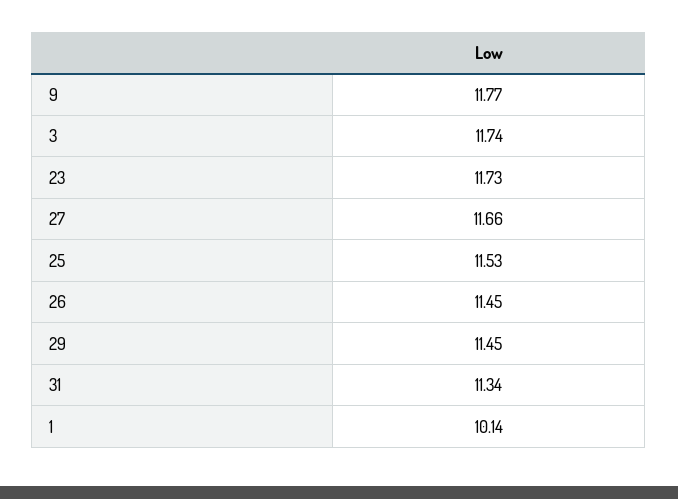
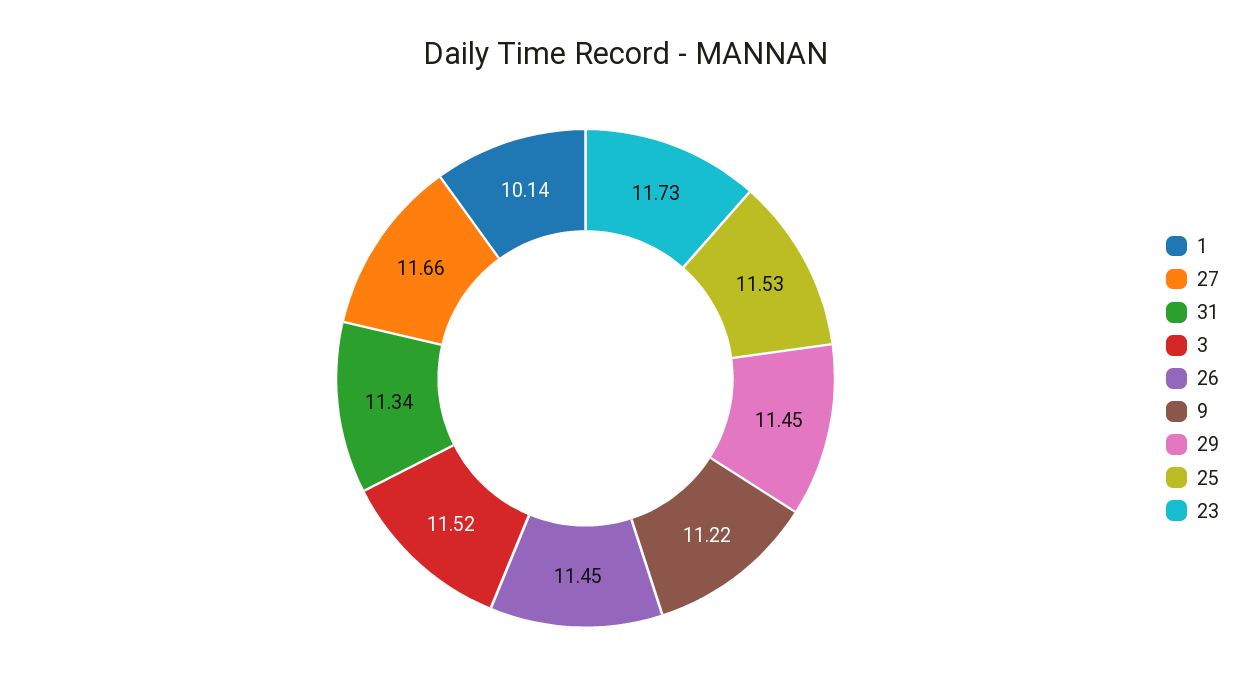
9: 11.77 -> 11.22
3: 11.74 -> 11.52

